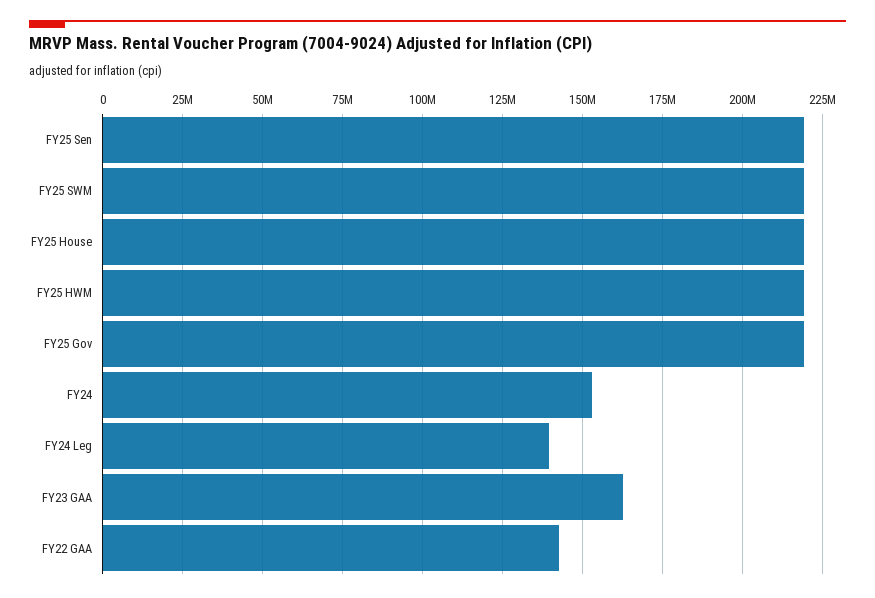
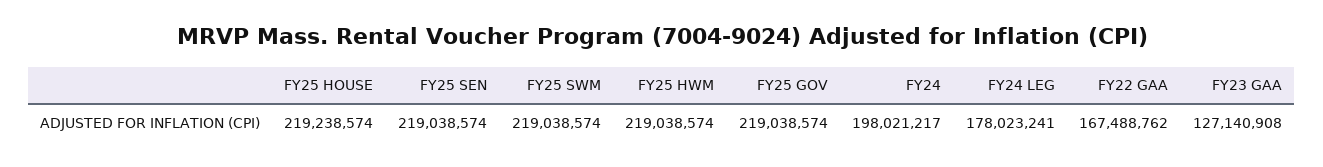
FY24: 152500000 -> 198021217
FY24 Leg: 140000000 -> 178023241
FY23 GAA: 162500000 -> 127140908
FY22 GAA: 142500000 -> 167488762

